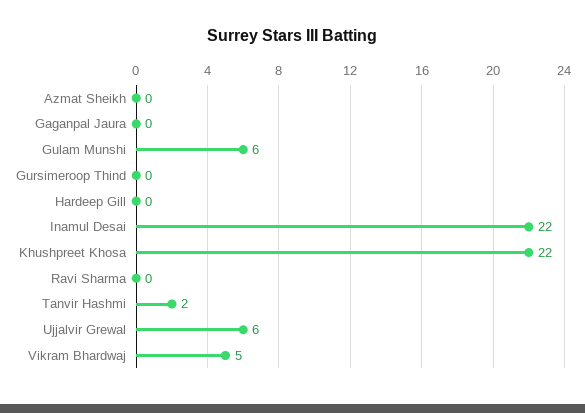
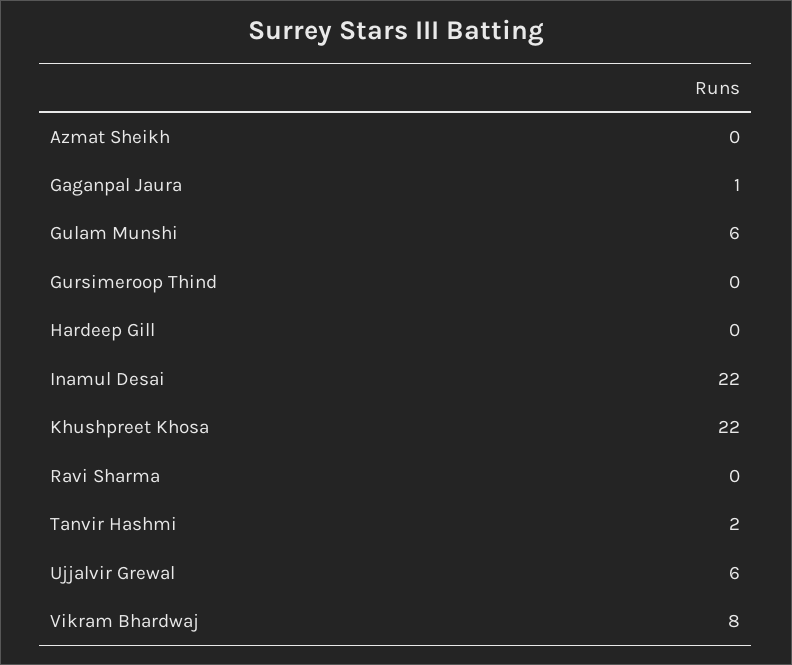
Gaganpal Jaura: 0 -> 1
Vikram Bhardwaj: 5 -> 8

